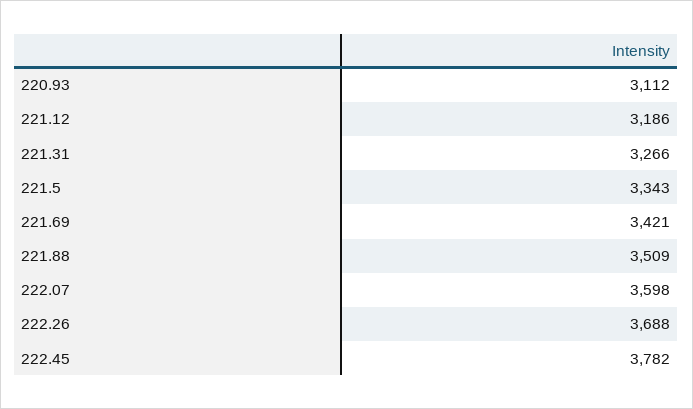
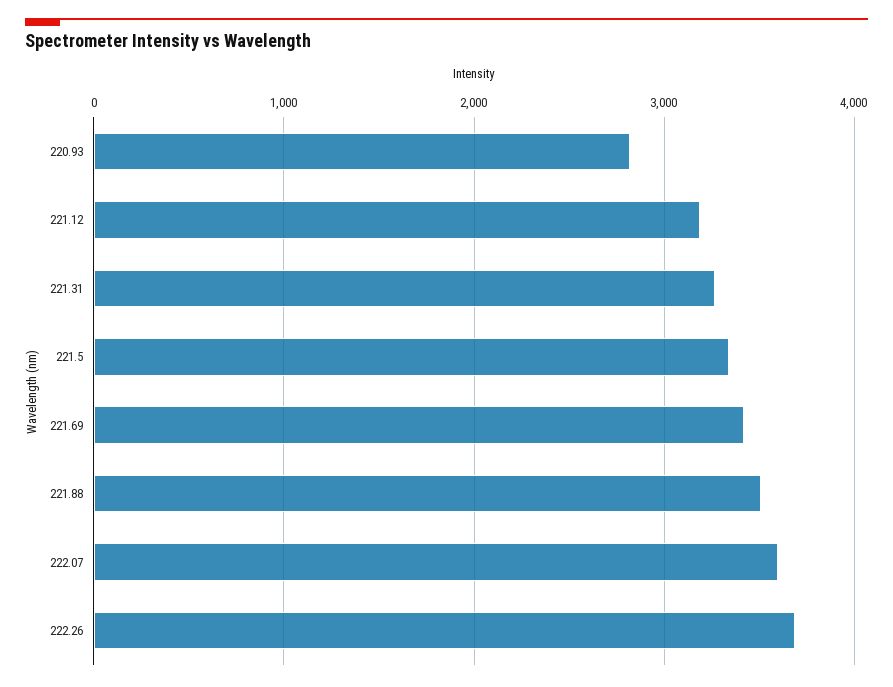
220.93: 3112 -> 2800
222.45: 3782 -> none

